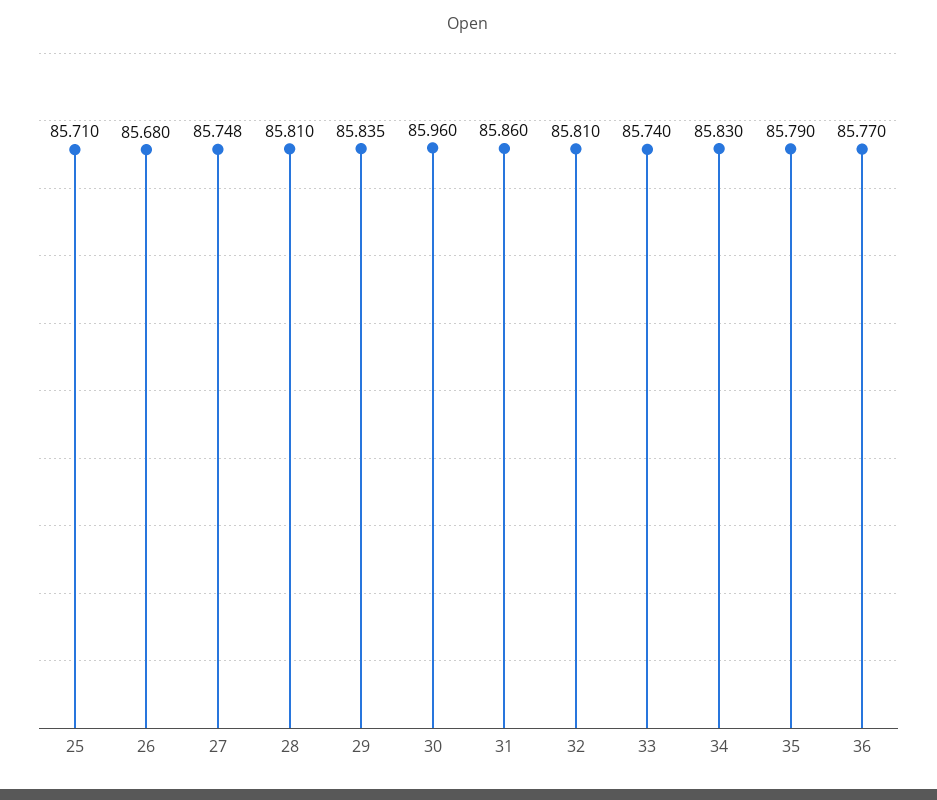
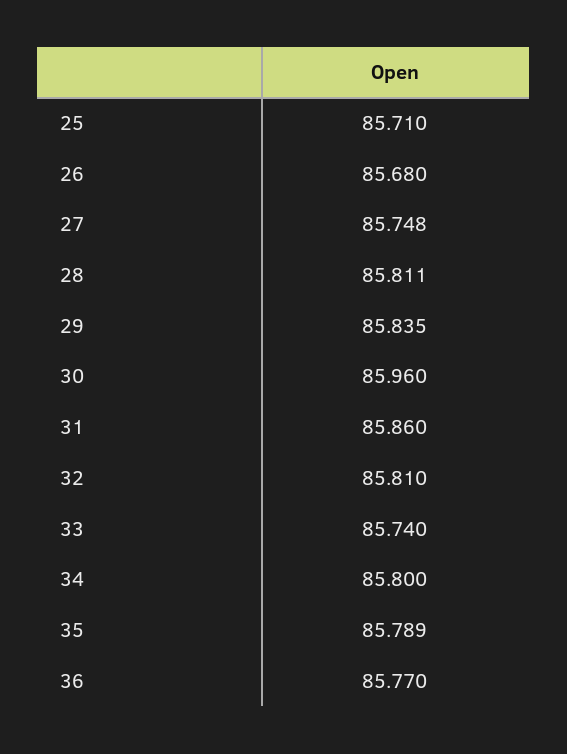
28: 85.81 -> 85.811
34: 85.83 -> 85.8
35: 85.79 -> 85.789

